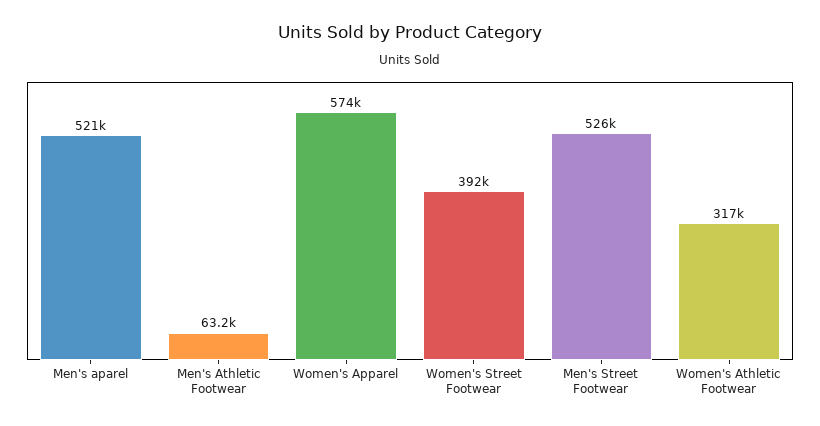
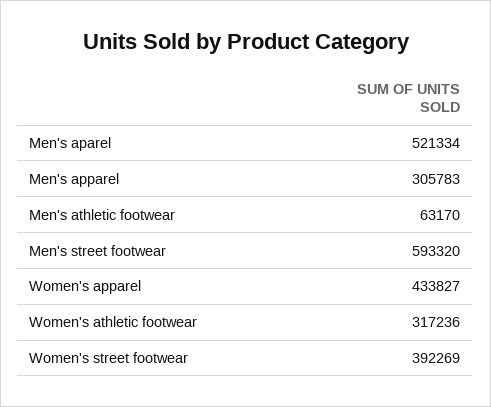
Women's Apparel: 574000 -> 433827
Men's Street Footwear: 526000 -> 593320
Men's apparel: none -> 305783

